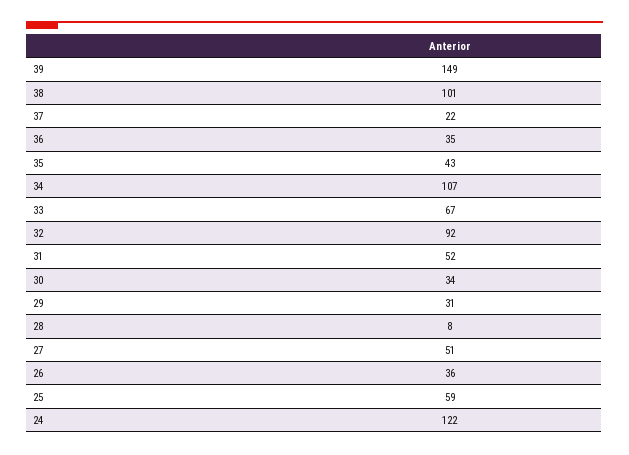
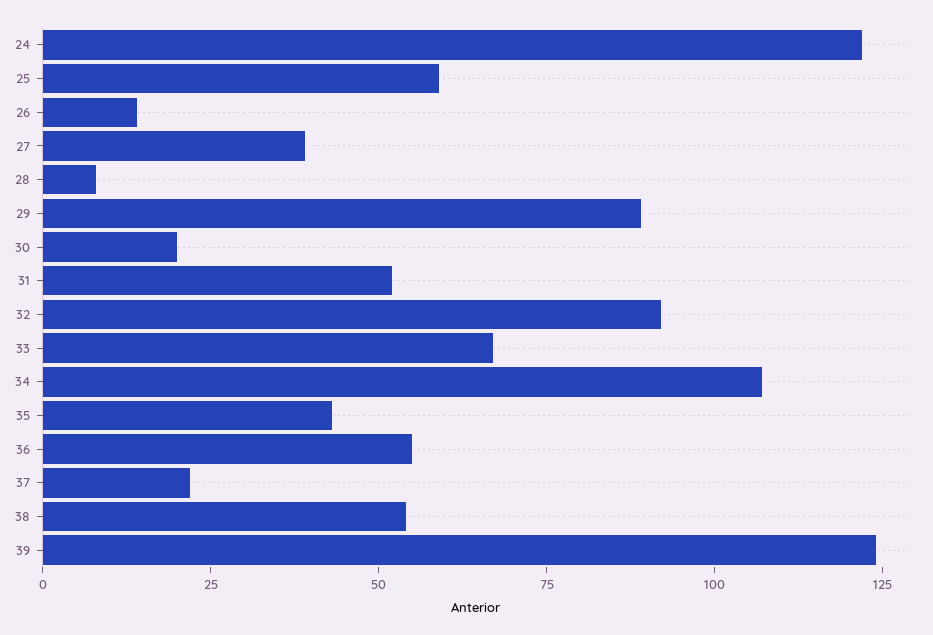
39: 149 -> 125
38: 101 -> 55
36: 35 -> 55
30: 34 -> 20
29: 31 -> 90
27: 51 -> 40
26: 36 -> 15

